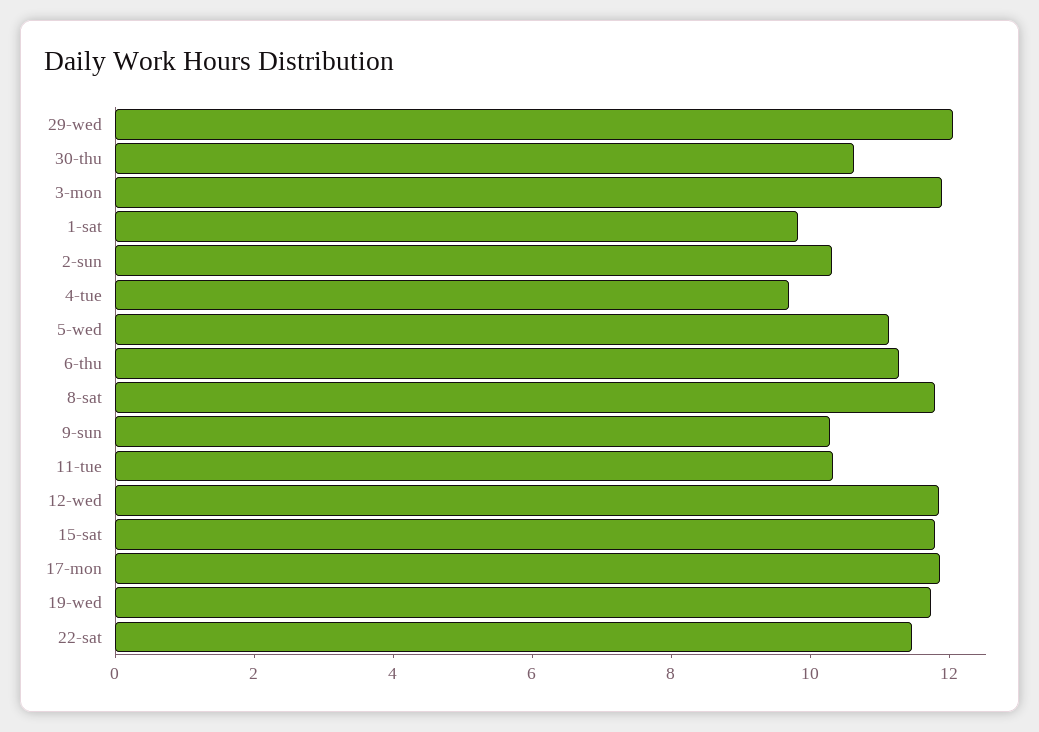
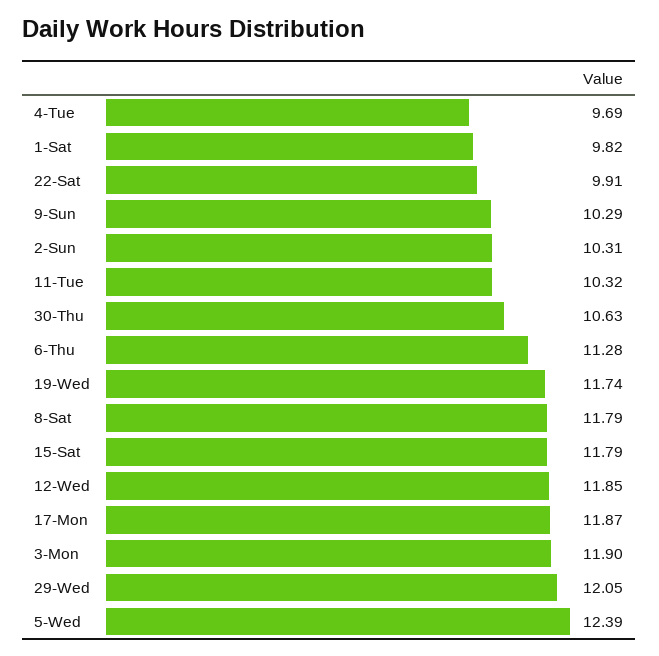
5-wed: 11 -> 12.39
22-sat: 11.5 -> 9.91

